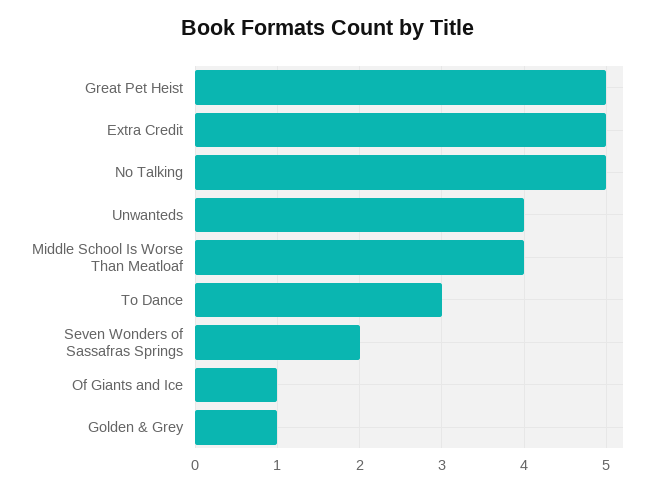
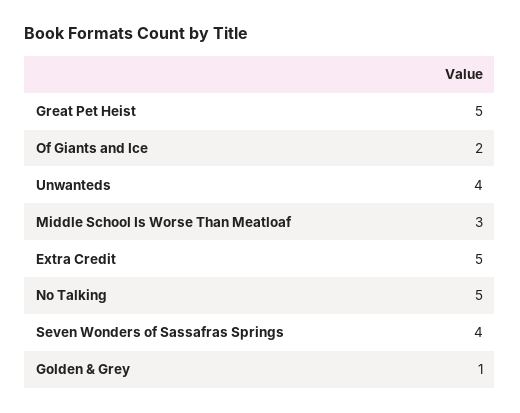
Middle School Is Worse Than Meatloaf: 4 -> 3
To Dance: 3 -> none
Seven Wonders of Sassafras Springs: 2 -> 4
Of Giants and Ice: 1 -> 2

